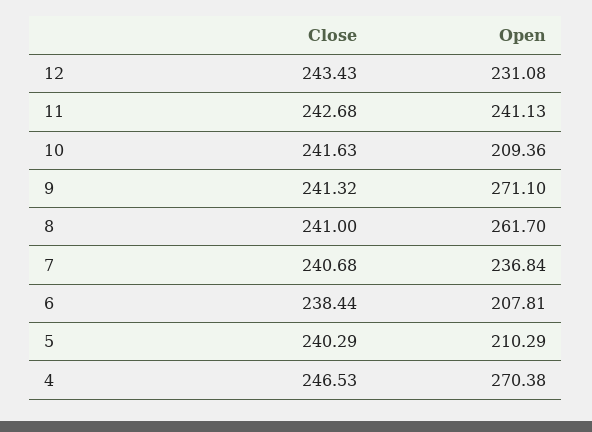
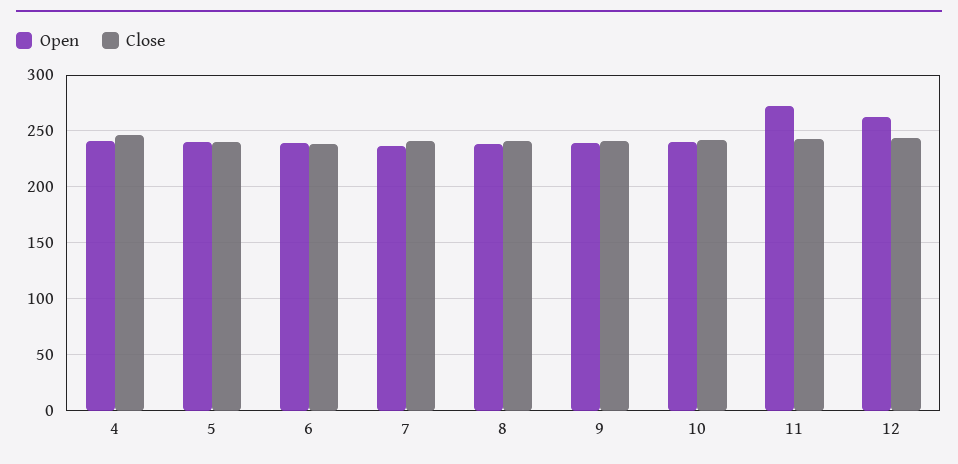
Open, 12: 231.08 -> 260
Open, 11: 241.13 -> 270
Open, 10: 209.36 -> 240
Open, 9: 271.1 -> 240
Open, 8: 261.7 -> 240
Open, 6: 207.81 -> 240
Open, 5: 210.29 -> 240
Open, 4: 270.38 -> 240

